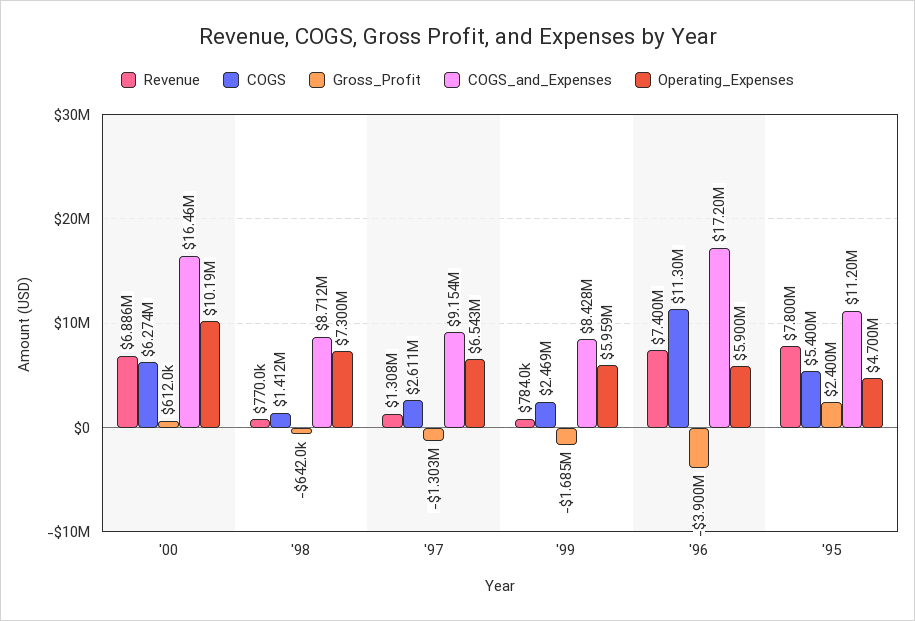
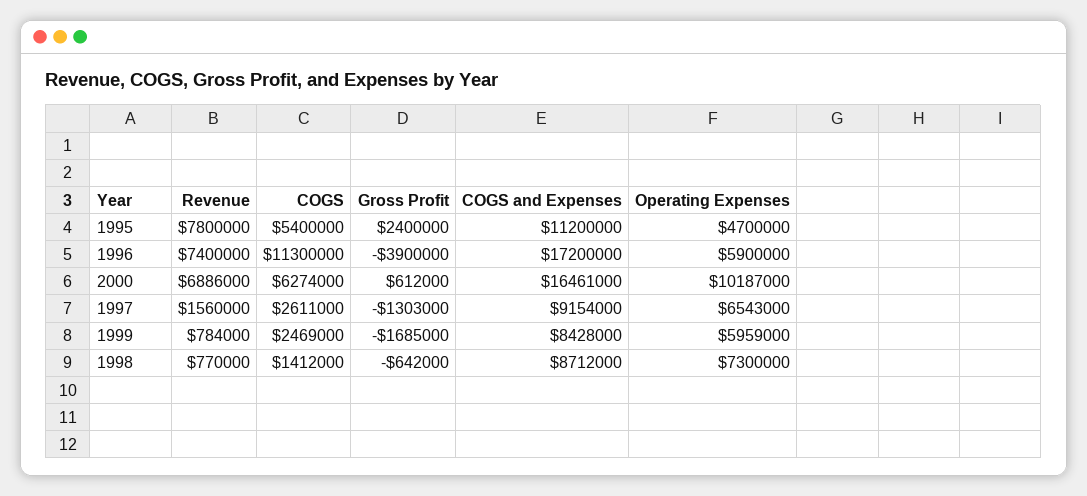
Revenue, '97: 1308000 -> 1560000

